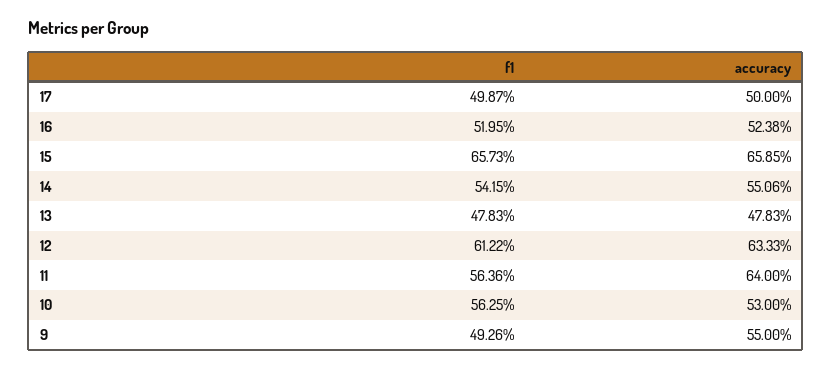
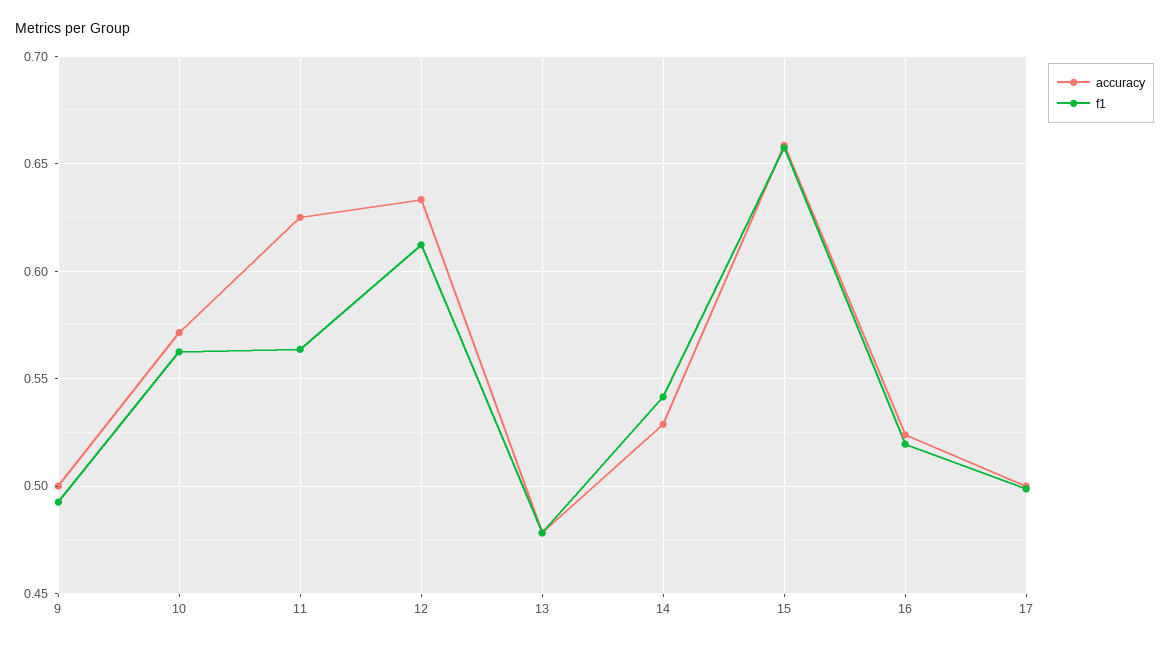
accuracy, 14: 0.5506 -> 0.53
accuracy, 11: 0.64 -> 0.625
accuracy, 10: 0.53 -> 0.57
accuracy, 9: 0.55 -> 0.5

